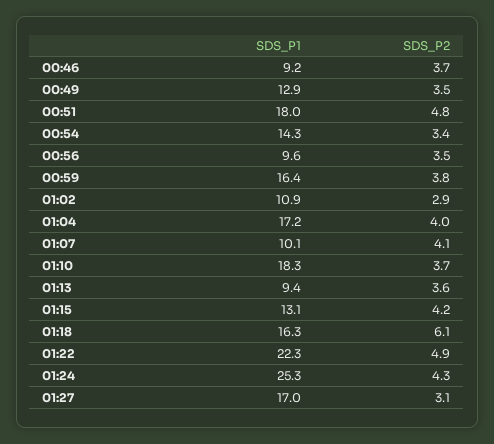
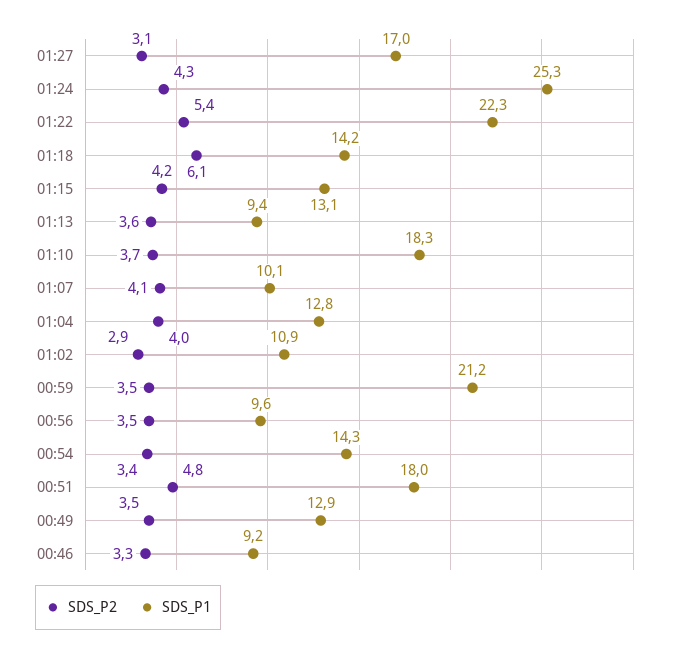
SDS_P2, 00:46: 3.7 -> 3.3
SDS_P1, 00:59: 16.4 -> 21.2
SDS_P2, 00:59: 3.8 -> 3.5
SDS_P1, 01:04: 17.2 -> 12.8
SDS_P1, 01:18: 16.3 -> 14.2
SDS_P2, 01:22: 4.9 -> 5.4

